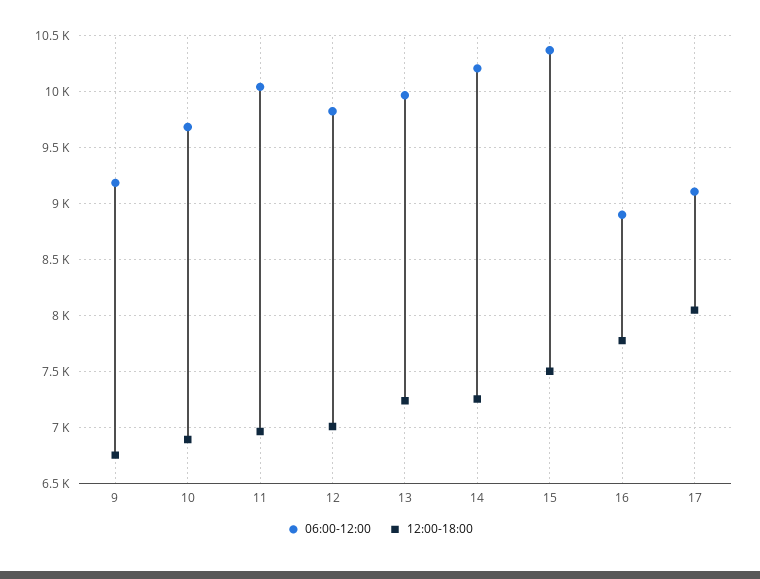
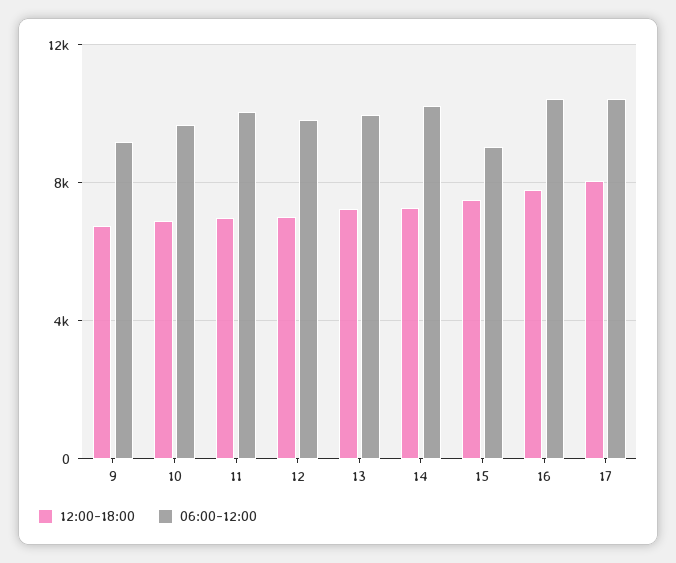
06:00-12:00, 15: 10400 -> 9000
06:00-12:00, 16: 8900 -> 10500
06:00-12:00, 17: 9100 -> 10500

